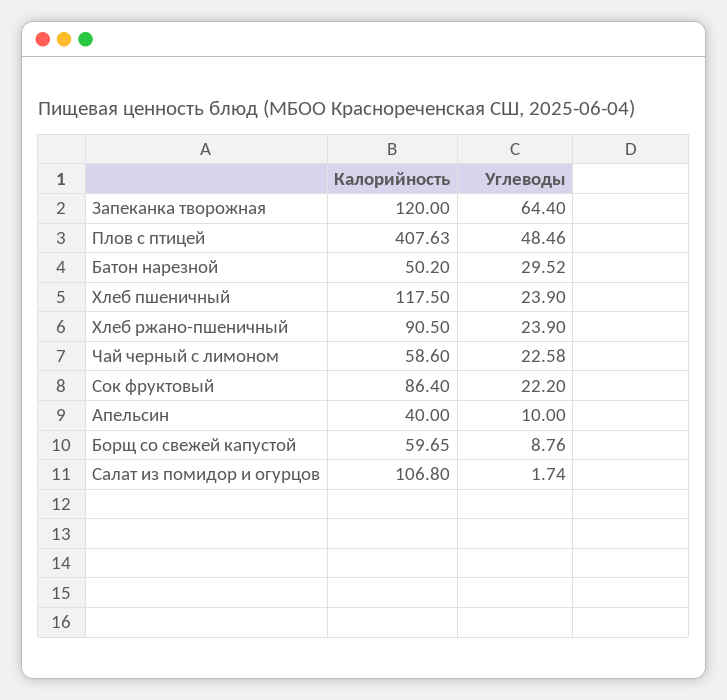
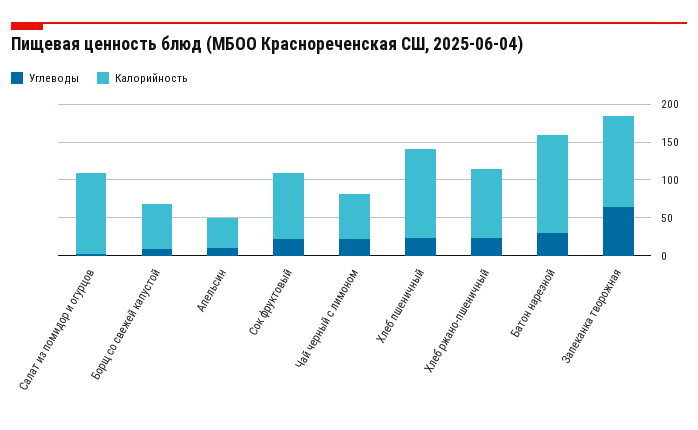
Калорийность, Плов с птицей: 407.63 -> none
Углеводы, Плов с птицей: 48.46 -> none
Калорийность, Батон нарезной: 50.2 -> 125

